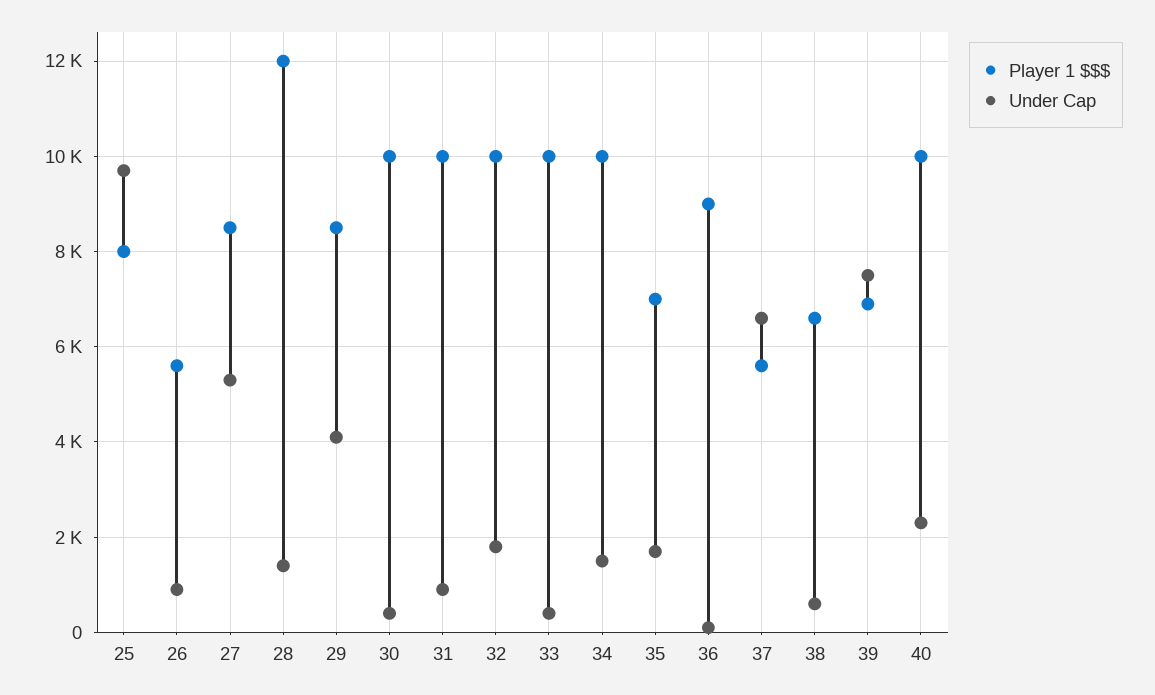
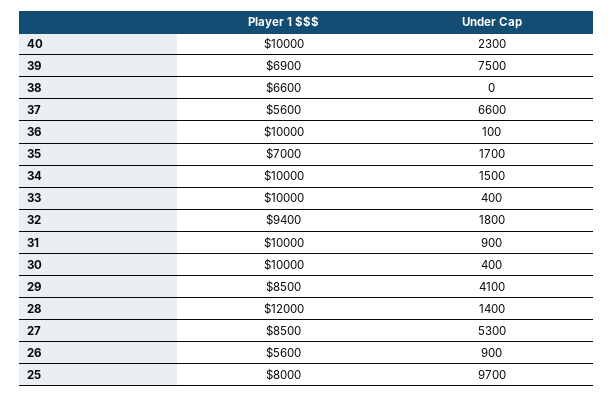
Player 1 $$$, 32: 10000 -> 9400
Player 1 $$$, 36: 9000 -> 10000
Under Cap, 38: 600 -> 0

